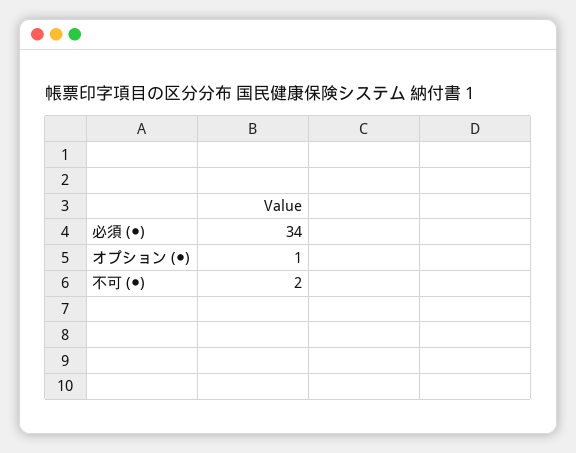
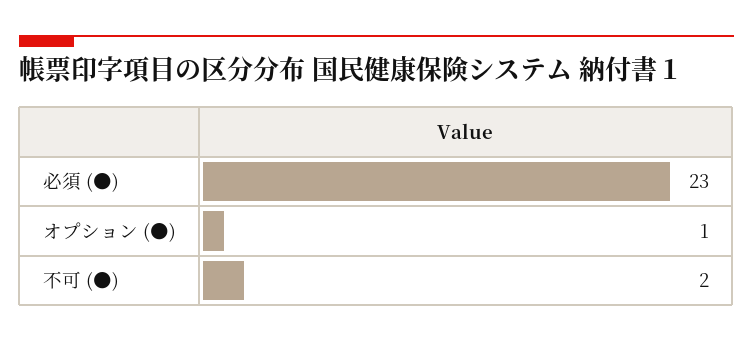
必須 (●): 34 -> 23

